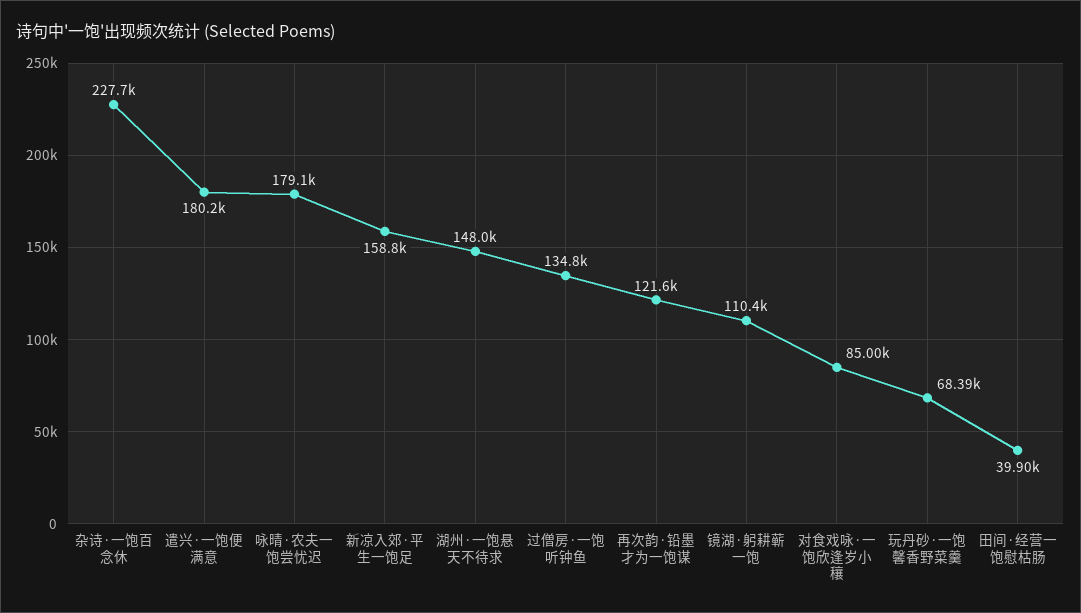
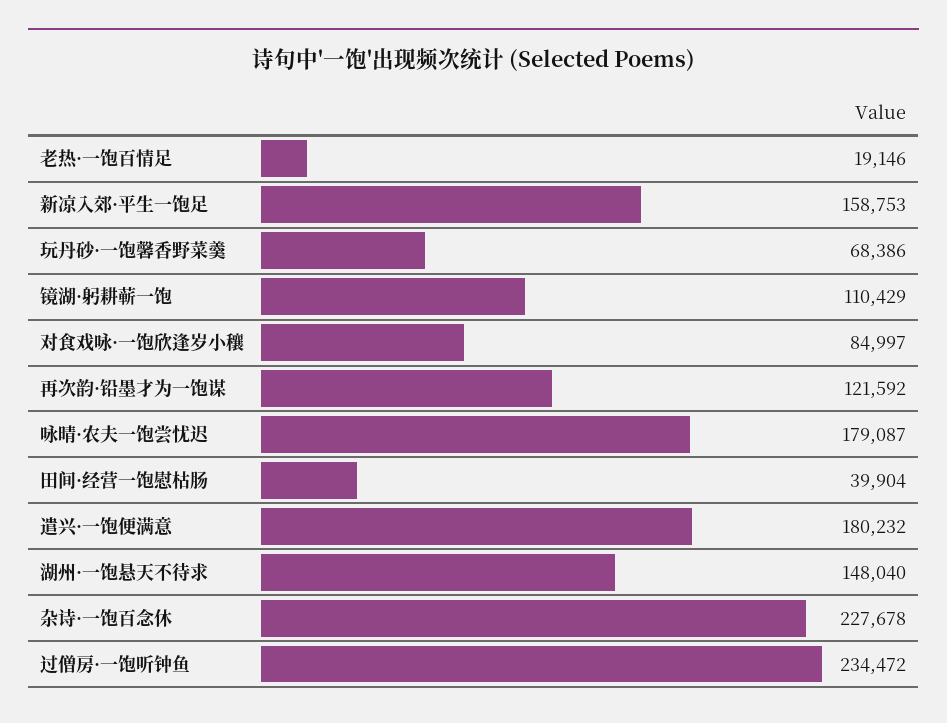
过僧房·一饱听钟鱼: 134800 -> 234472
老热·一饱百情足: none -> 19146

